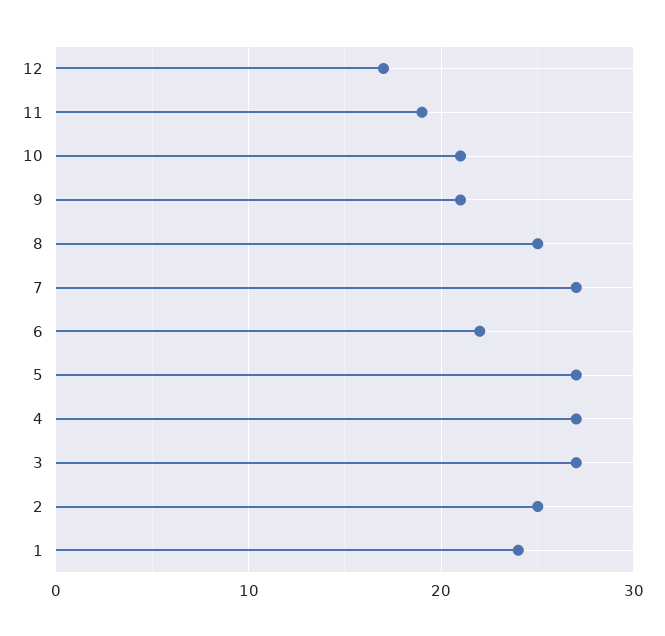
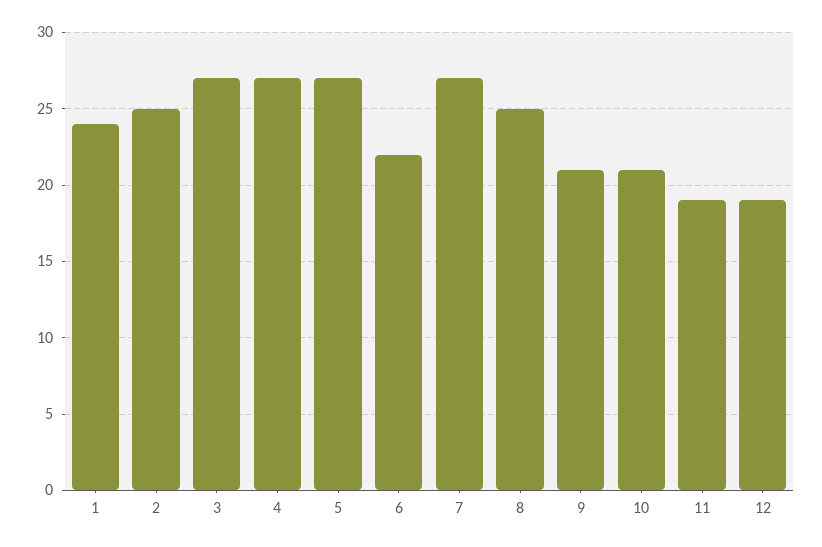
12: 17 -> 19

